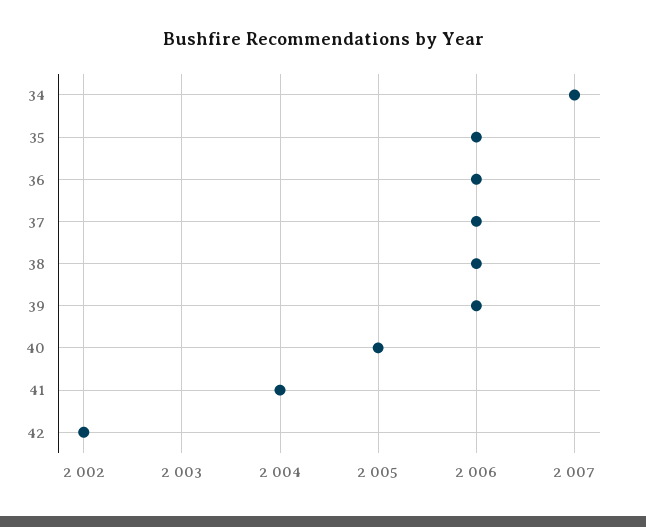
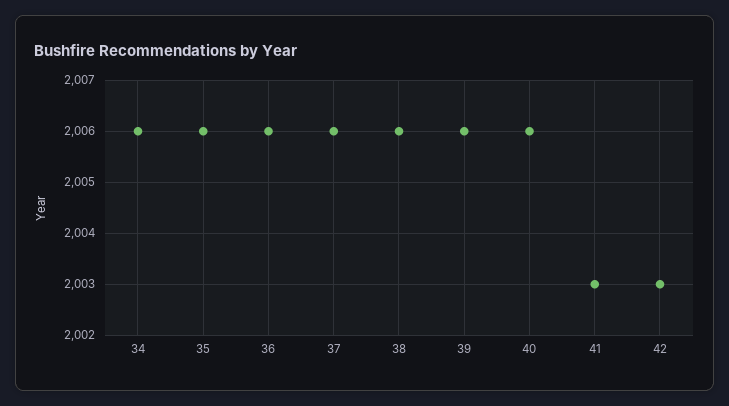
34: 2007 -> 2006
40: 2005 -> 2006
41: 2004 -> 2003
42: 2002 -> 2003

